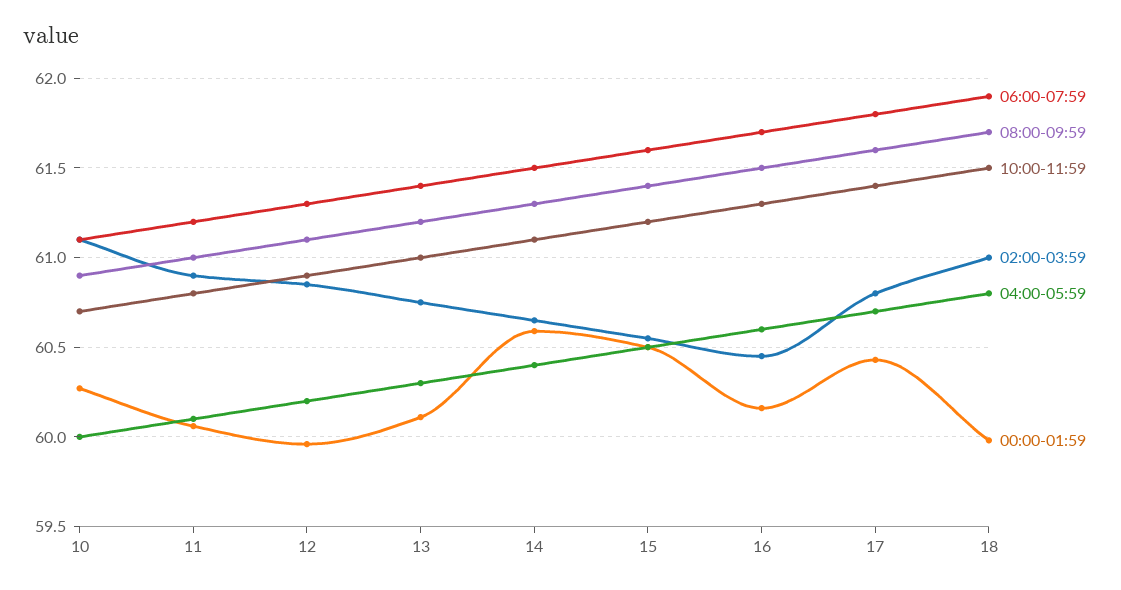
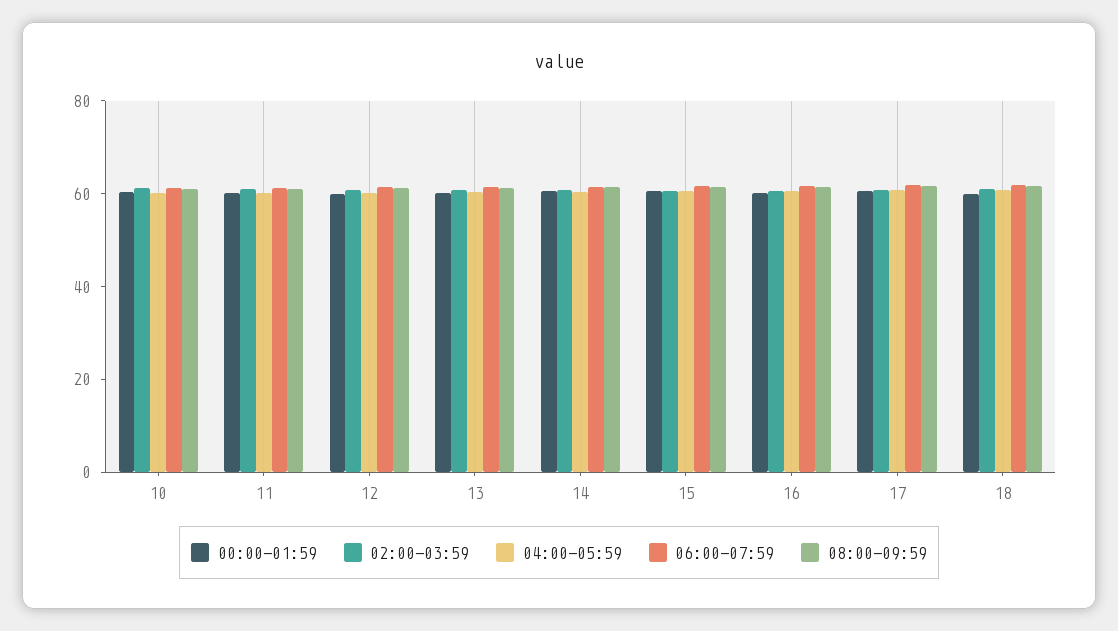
10:00-11:59, 10: 60.7 -> none
10:00-11:59, 11: 60.8 -> none
10:00-11:59, 12: 60.9 -> none
10:00-11:59, 13: 61 -> none
10:00-11:59, 14: 61.1 -> none
10:00-11:59, 15: 61.2 -> none
10:00-11:59, 16: 61.3 -> none
10:00-11:59, 17: 61.4 -> none
10:00-11:59, 18: 61.5 -> none

